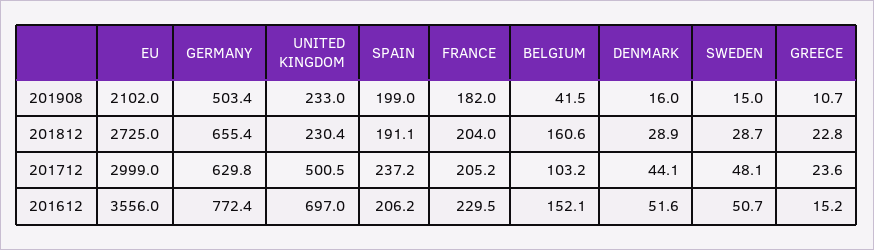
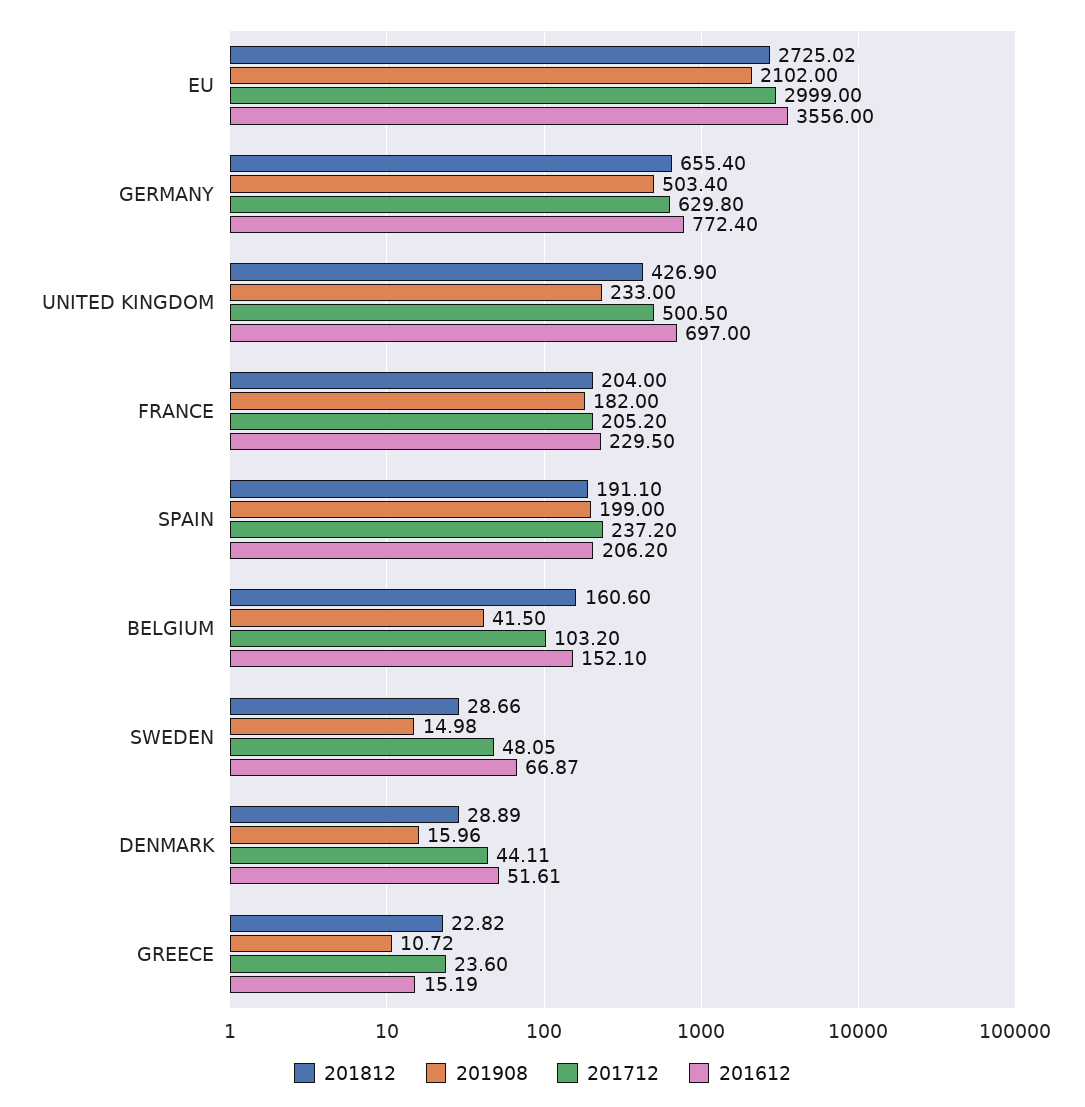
201812, UNITED KINGDOM: 230.4 -> 426.9
201612, SWEDEN: 50.7 -> 66.87

